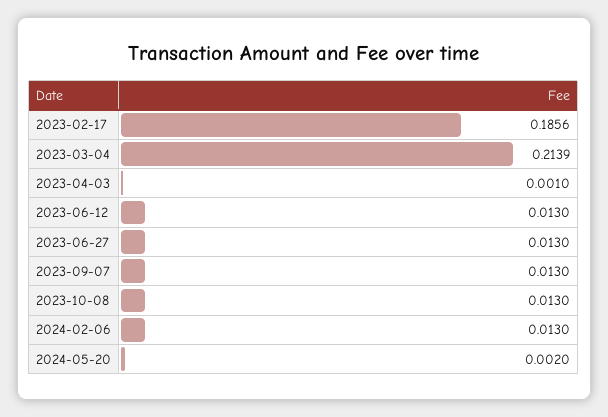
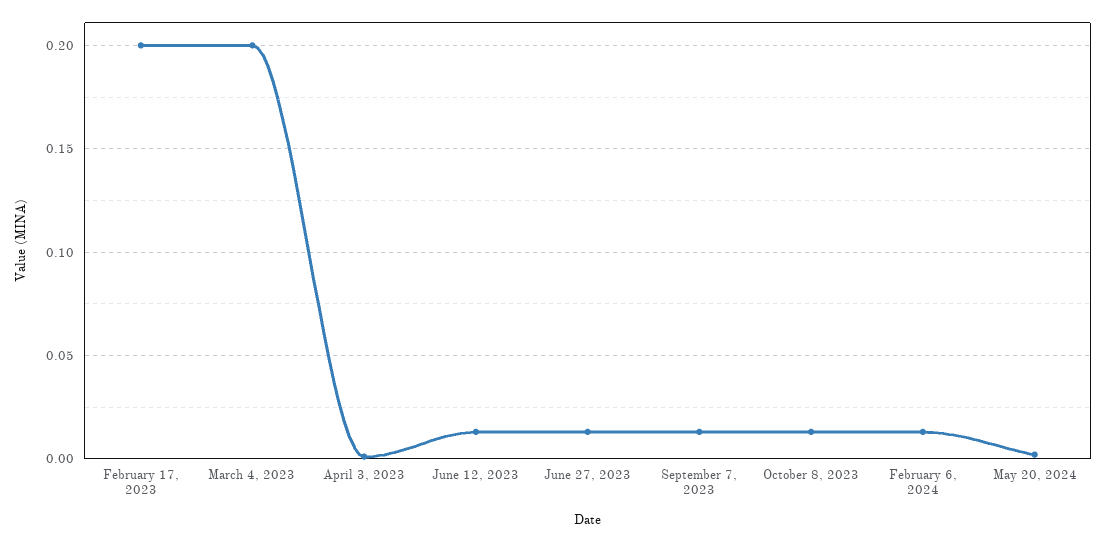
2023-02-17: 0.1856 -> 0.2
2023-03-04: 0.2139 -> 0.2

